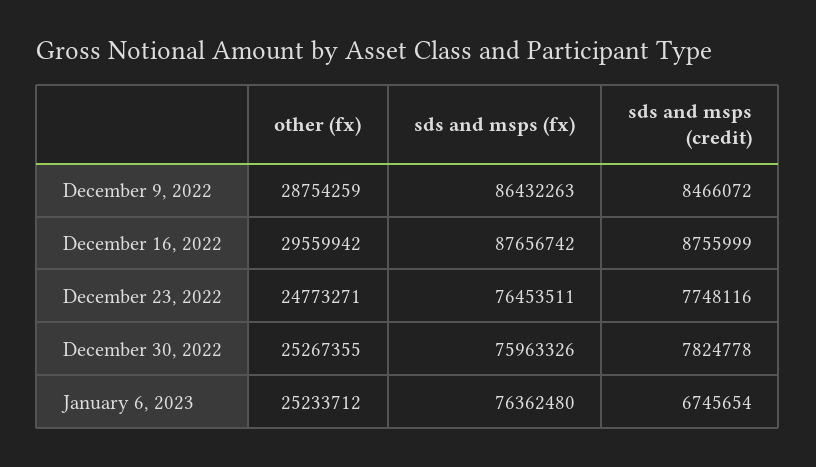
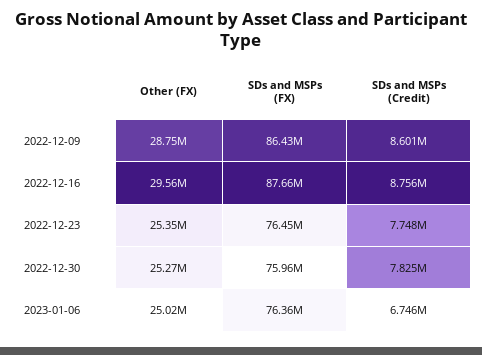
sds and msps (credit), December 9, 2022: 8466072 -> 8601000
other (fx), December 23, 2022: 24773271 -> 25350000
other (fx), January 6, 2023: 25233712 -> 25020000

